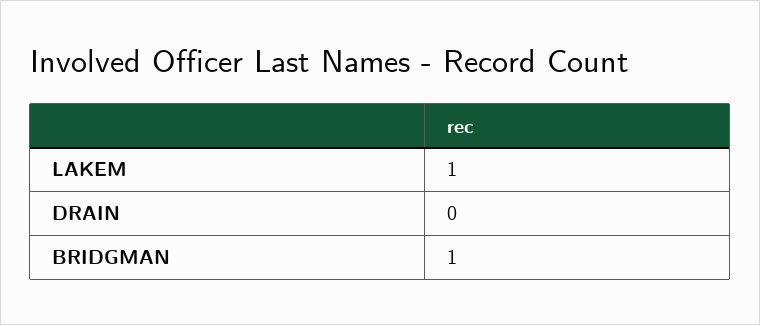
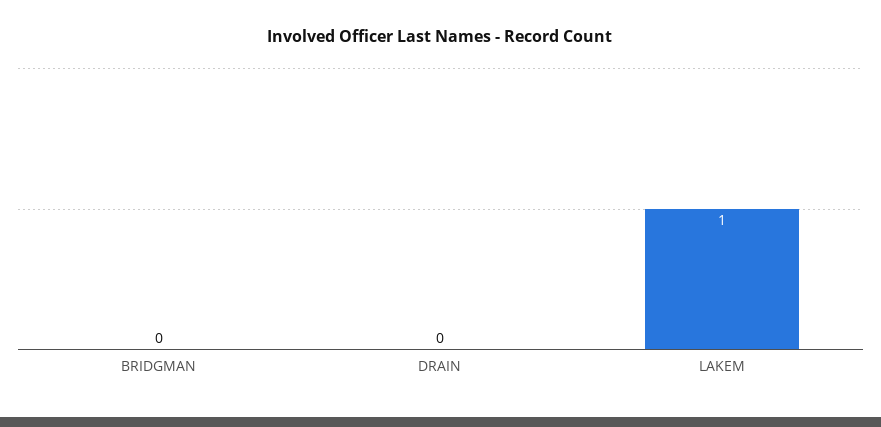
BRIDGMAN: 1 -> 0

